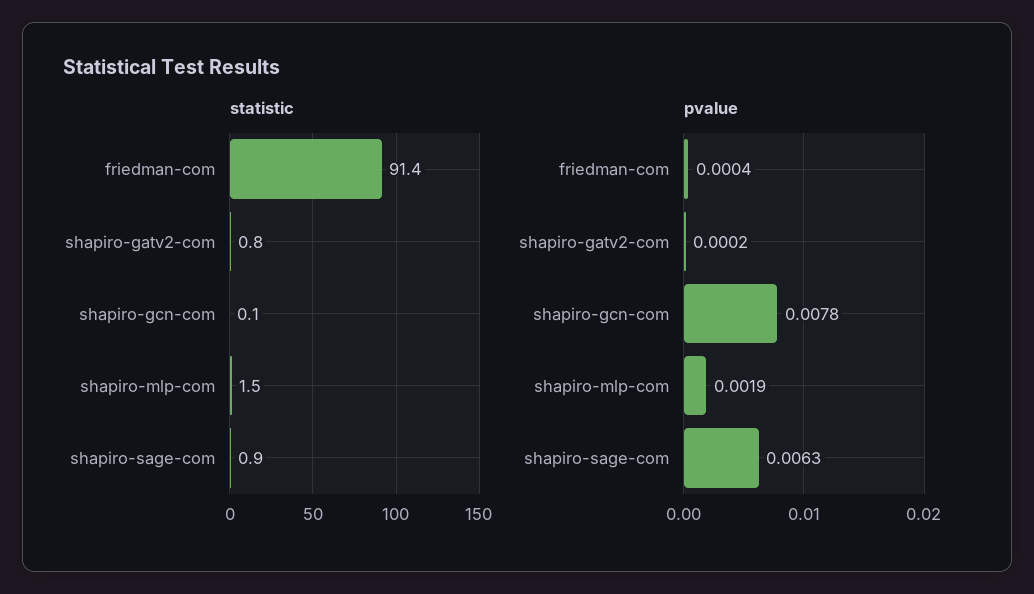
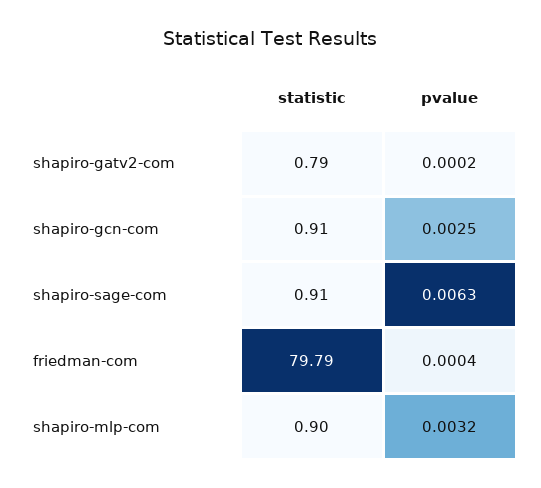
statistic, friedman-com: 91.4 -> 79.79
statistic, shapiro-gcn-com: 0.1 -> 0.91
statistic, shapiro-mlp-com: 1.5 -> 0.9
pvalue, shapiro-gcn-com: 0.0078 -> 0.0025
pvalue, shapiro-mlp-com: 0.0019 -> 0.0032

